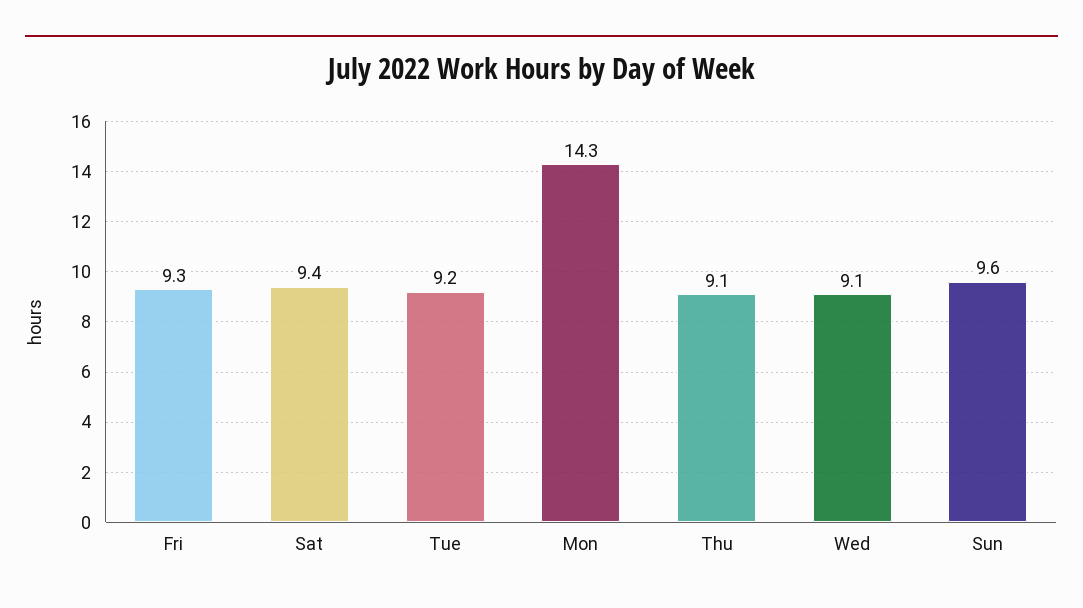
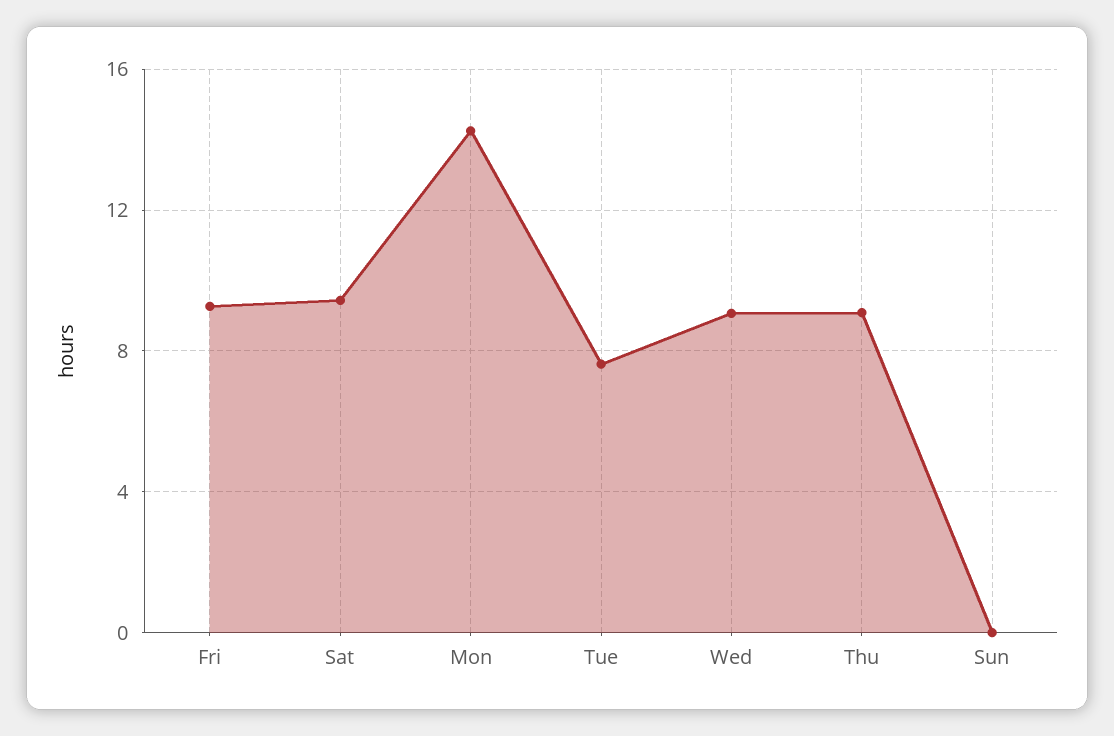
Tue: 9.2 -> 7.5
Sun: 9.6 -> 0

